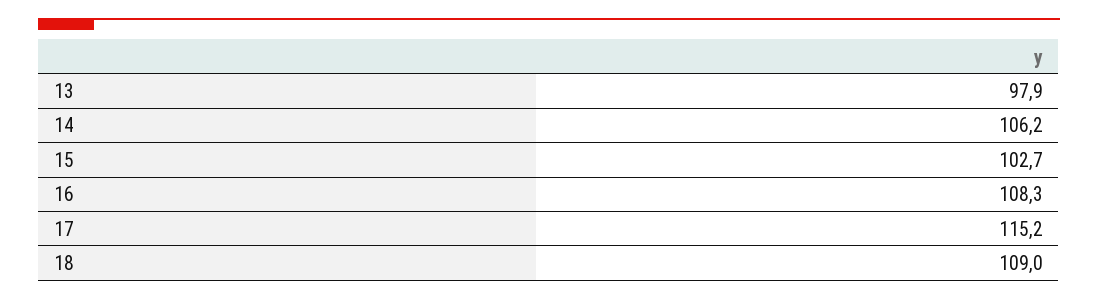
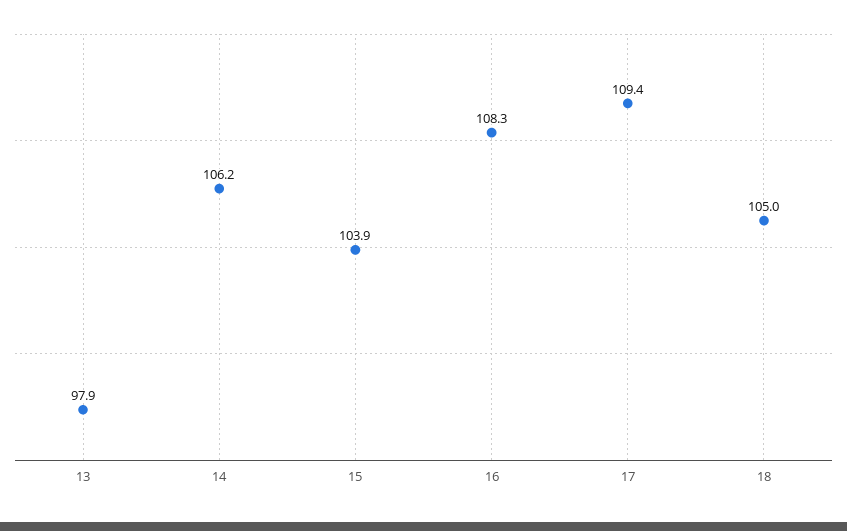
15: 102.7 -> 103.9
17: 115.2 -> 109.4
18: 109 -> 105

